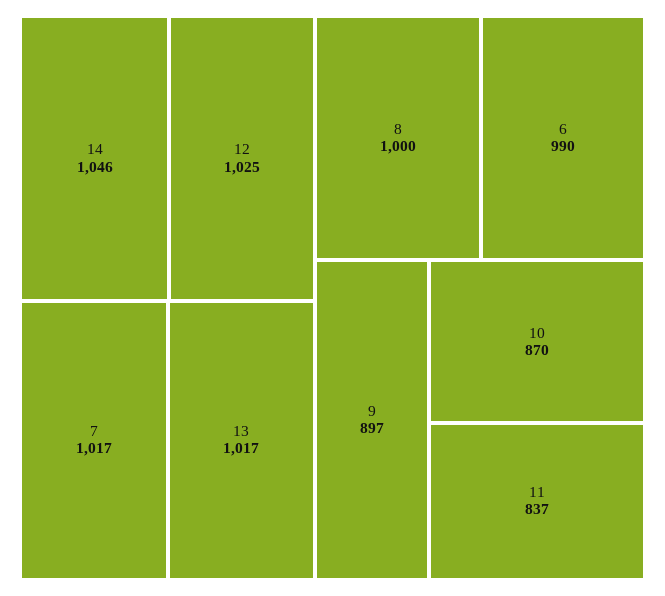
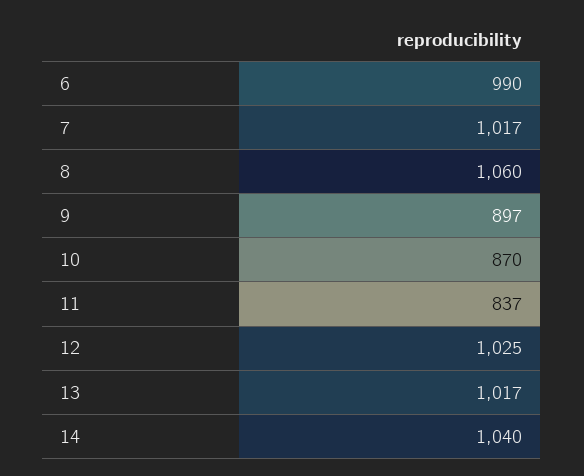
14: 1046 -> 1040
8: 1000 -> 1060

